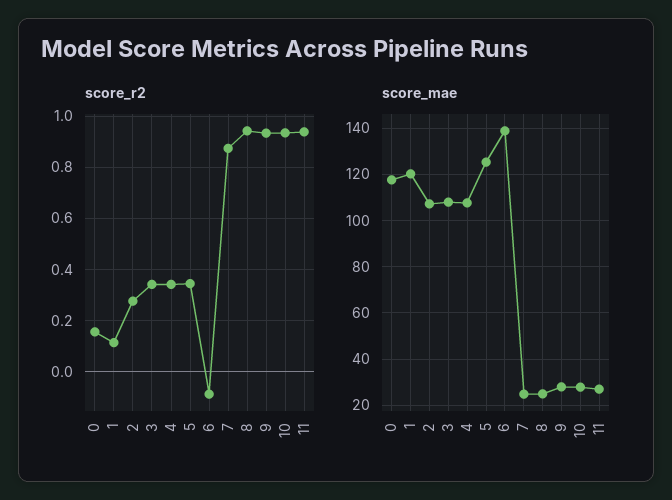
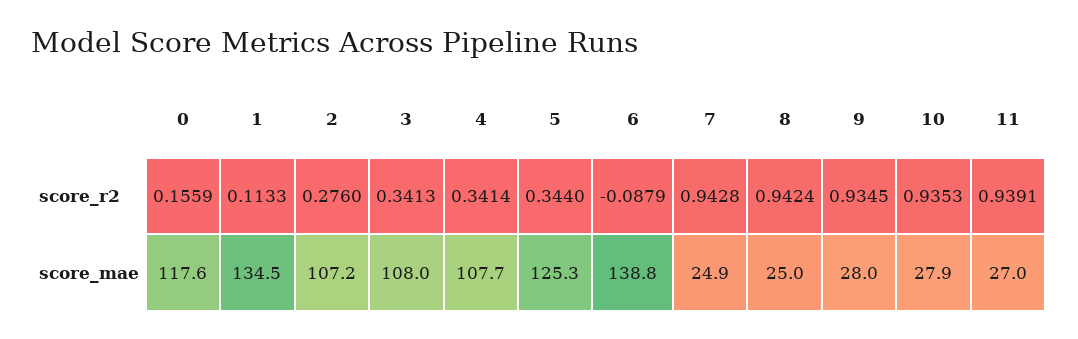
score_r2, 7: 0.875 -> 0.9428
score_mae, 1: 120 -> 134.5

